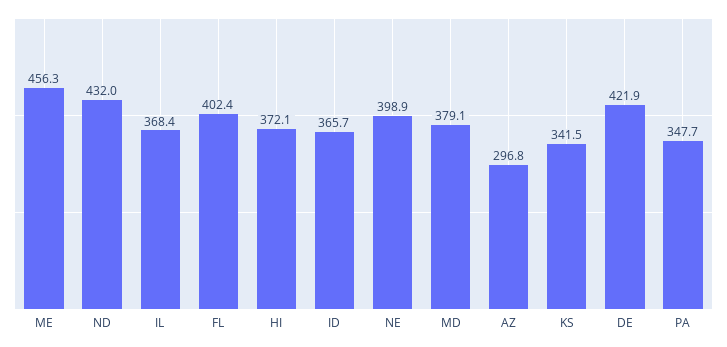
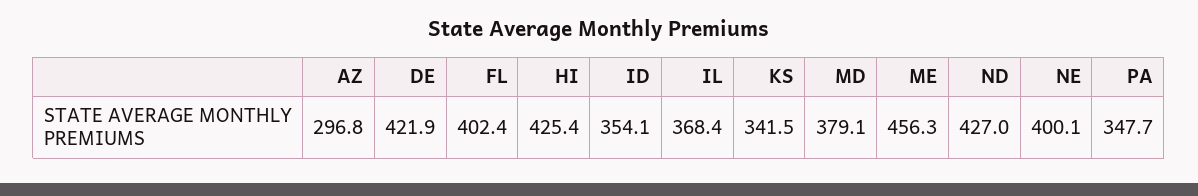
ND: 432 -> 427
HI: 372.1 -> 425.4
ID: 365.7 -> 354.1
NE: 398.9 -> 400.1

